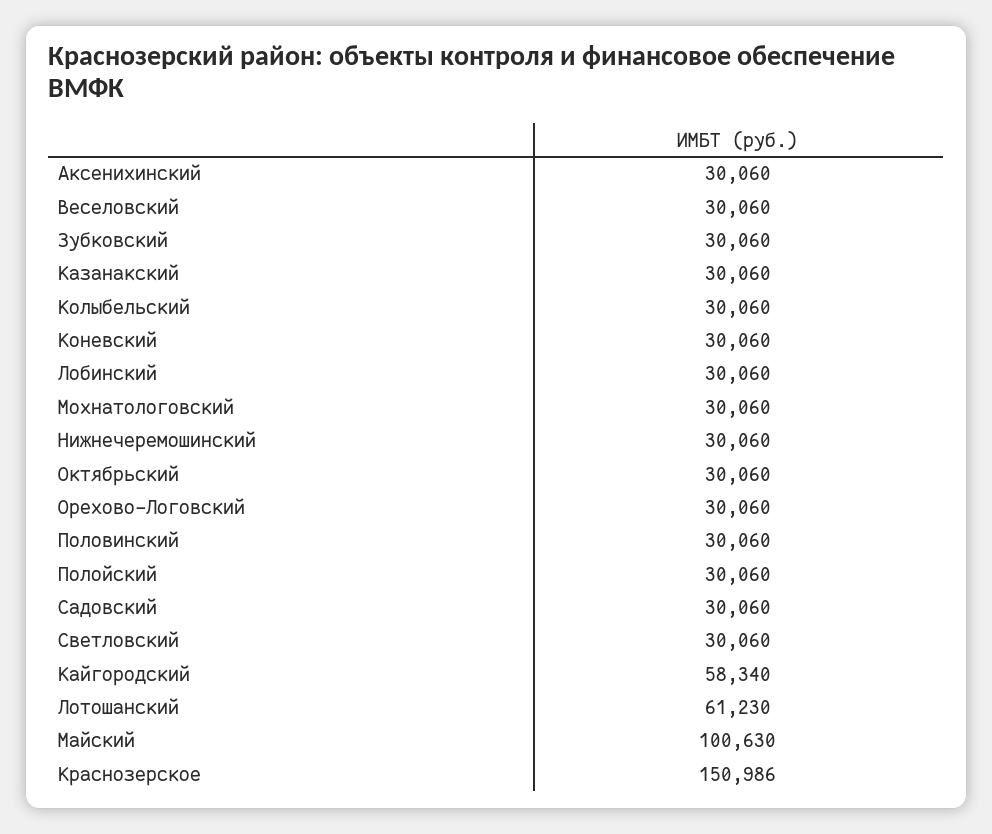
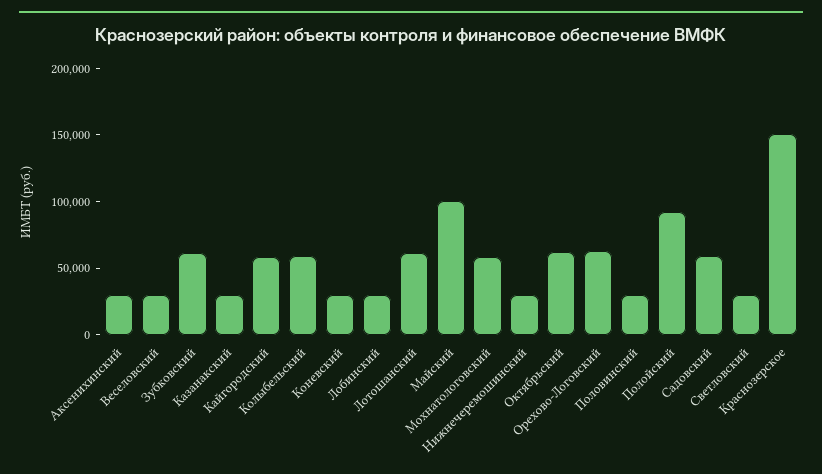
Зубковский: 30060 -> 60000
Колыбельский: 30060 -> 60000
Мохнатологовский: 30060 -> 60000
Октябрьский: 30060 -> 60000
Орехово-Логовский: 30060 -> 60000
Полойский: 30060 -> 90000
Садовский: 30060 -> 60000

